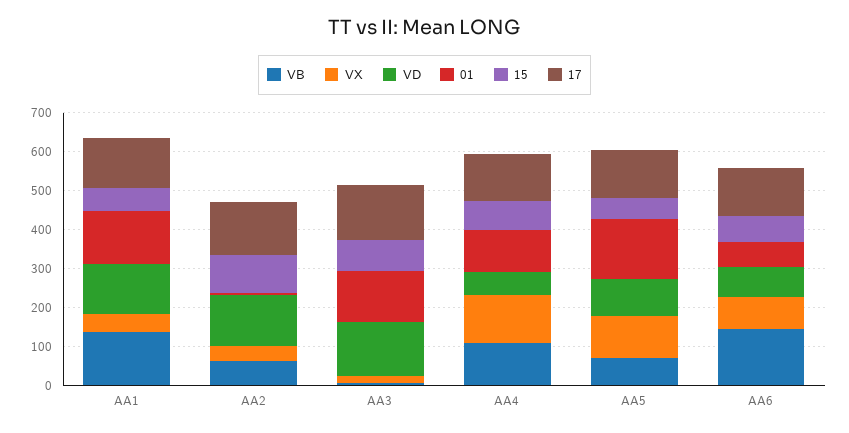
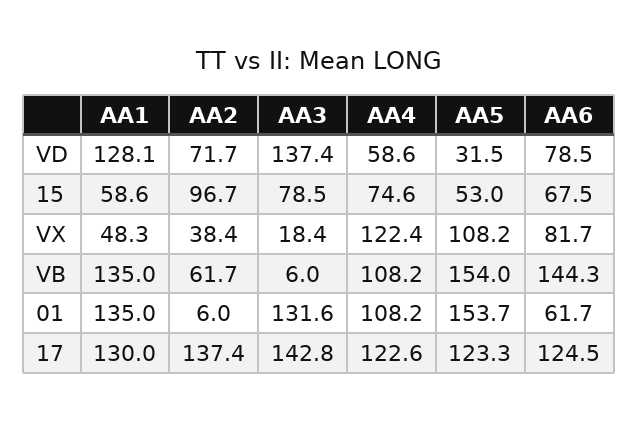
VD, AA2: 125 -> 71.7
VB, AA5: 75 -> 154
VD, AA5: 100 -> 31.5

